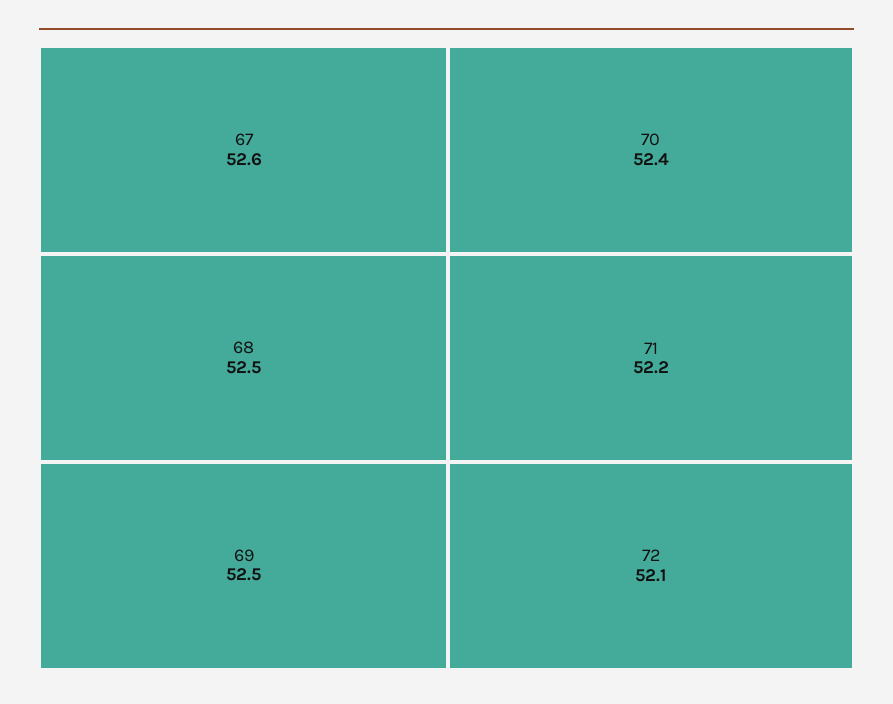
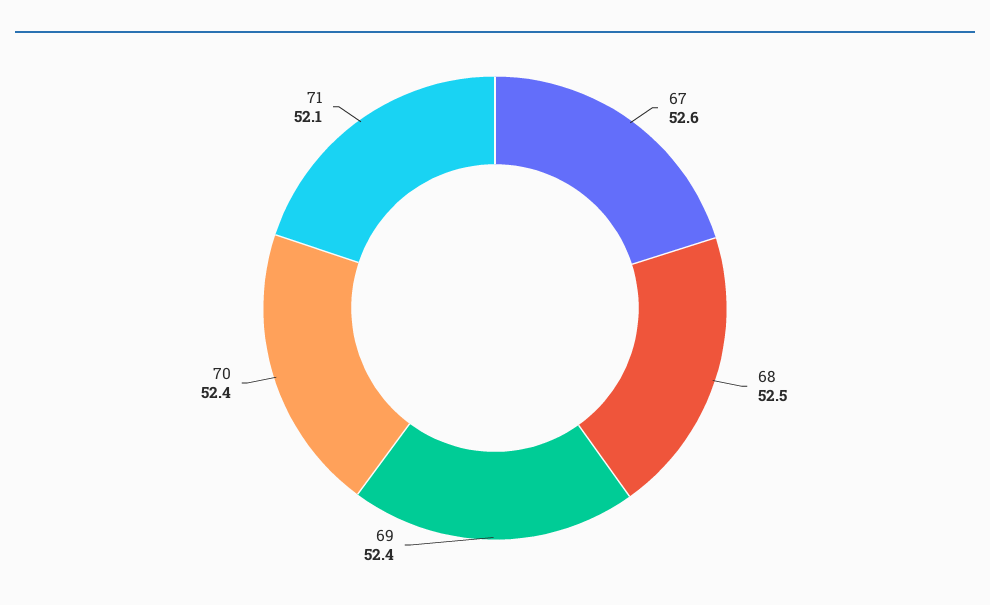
69: 52.5 -> 52.4
71: 52.2 -> 52.1
72: 52.1 -> none

